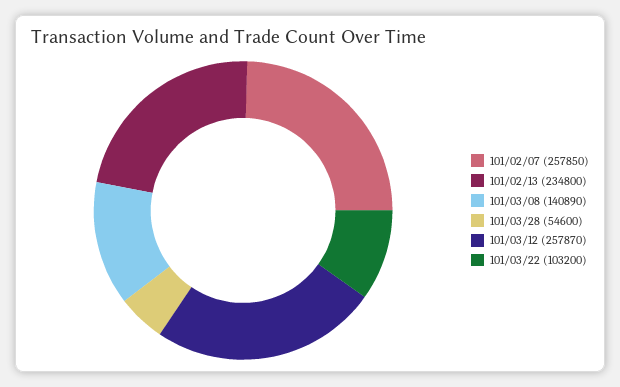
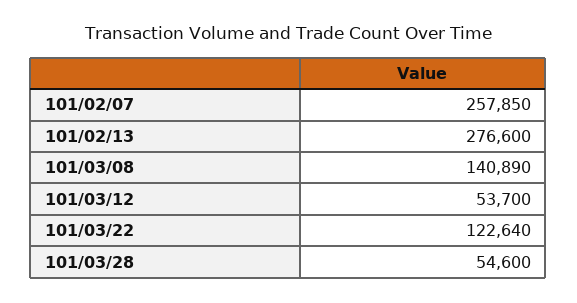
101/02/13: 234800 -> 276600
101/03/12: 257870 -> 53700
101/03/22: 103200 -> 122640

